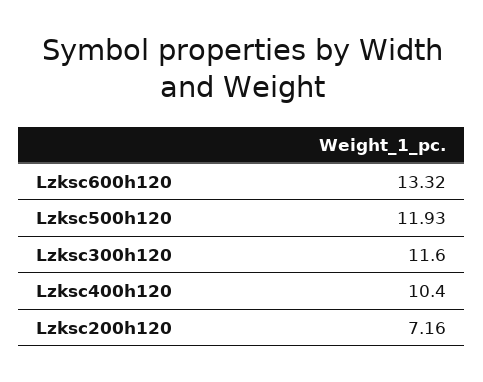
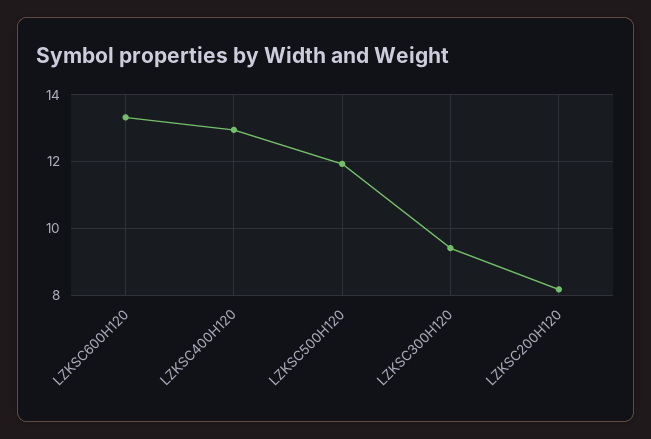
Lzksc300h120: 11.6 -> 9.4
Lzksc400h120: 10.4 -> 13
Lzksc200h120: 7.16 -> 8.2

